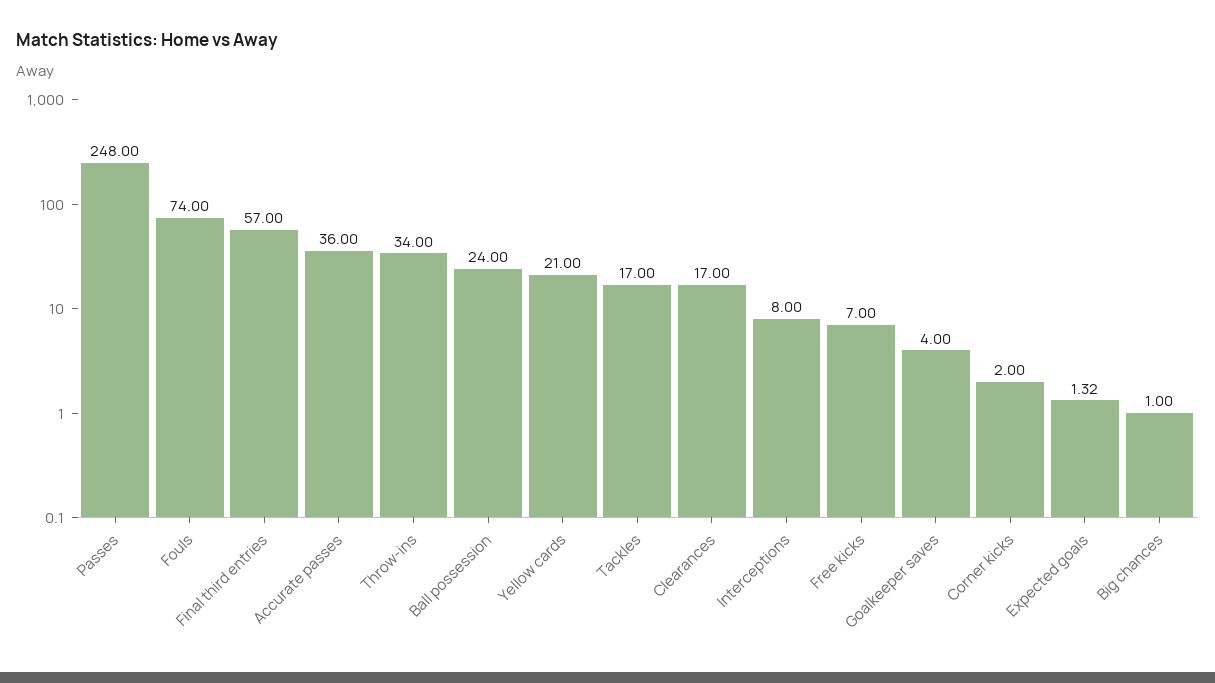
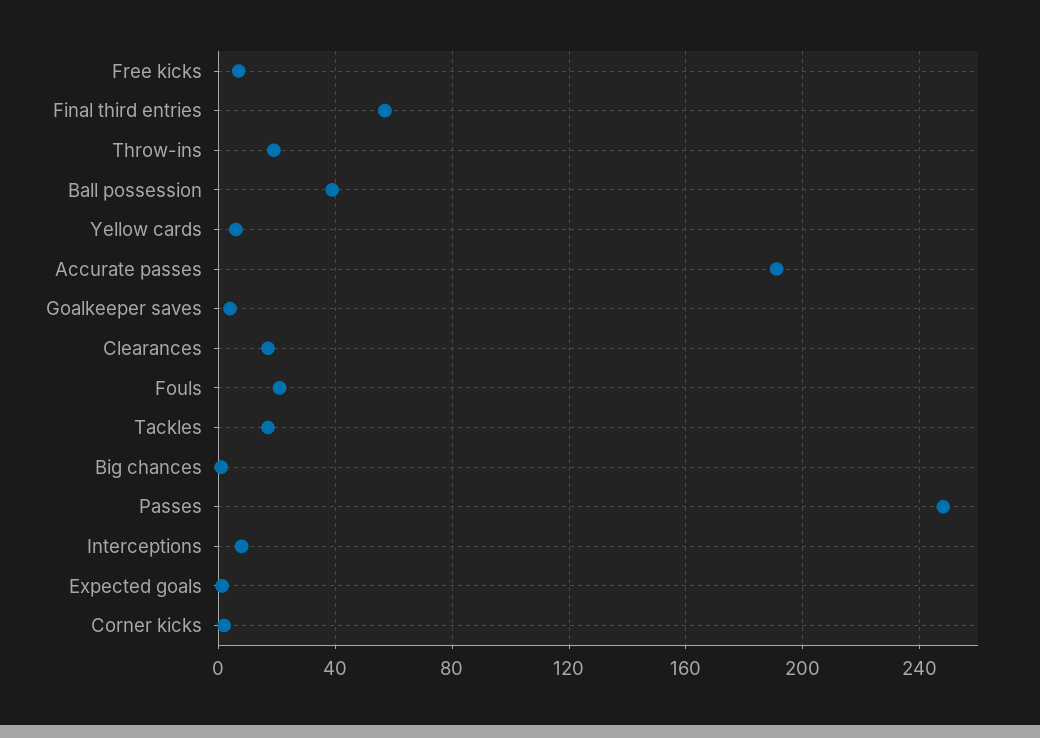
Fouls: 74 -> 20
Accurate passes: 36 -> 190
Throw-ins: 34 -> 20
Ball possession: 24 -> 40
Yellow cards: 21 -> 5

